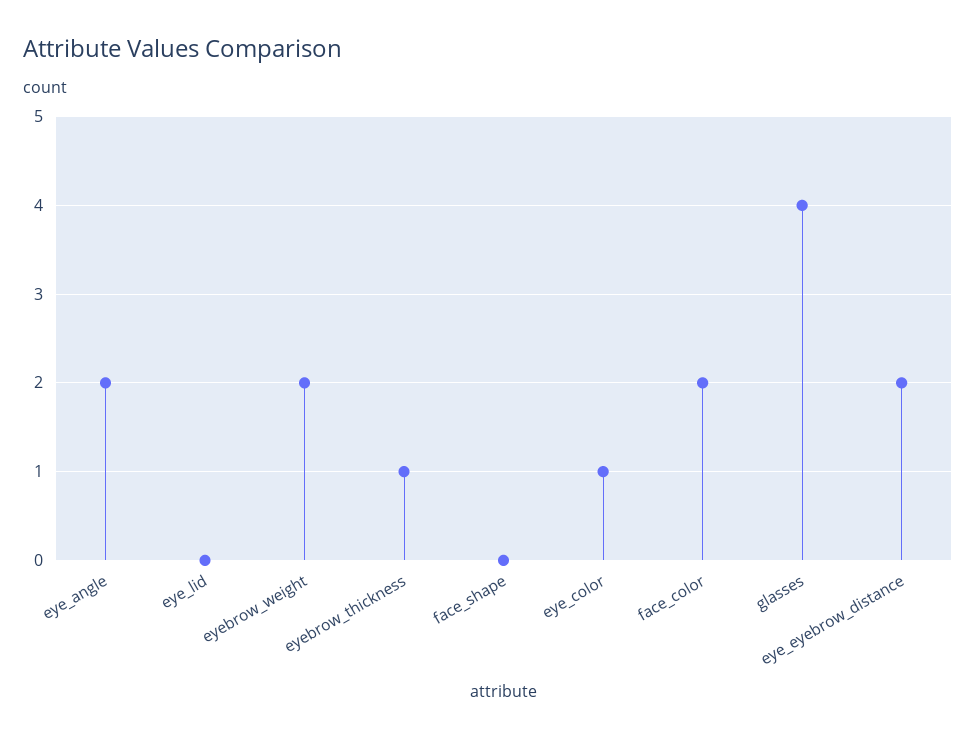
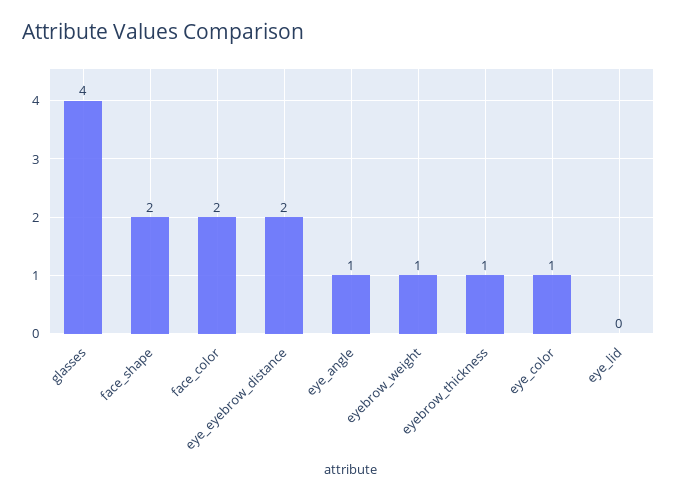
eye_angle: 2 -> 1
eyebrow_weight: 2 -> 1
face_shape: 0 -> 2

